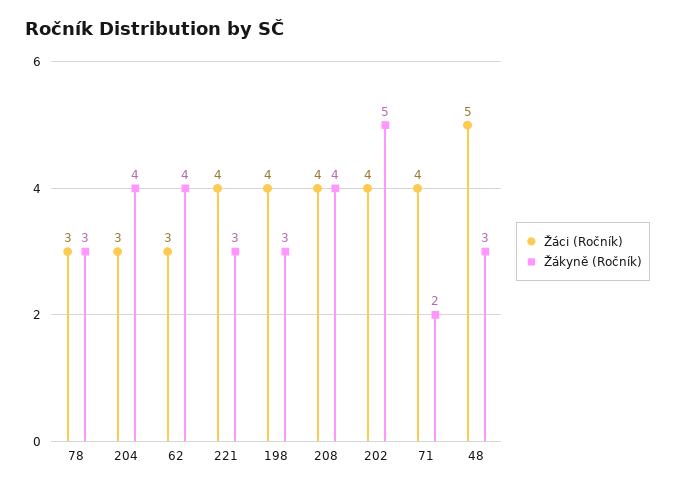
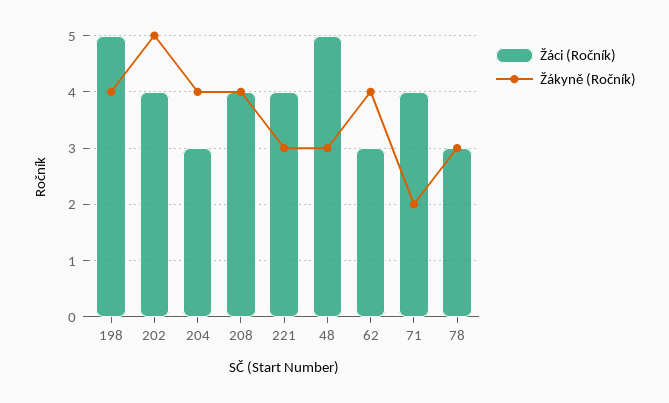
Žáci (Ročník), 198: 4 -> 5
Žákyně (Ročník), 198: 3 -> 4

